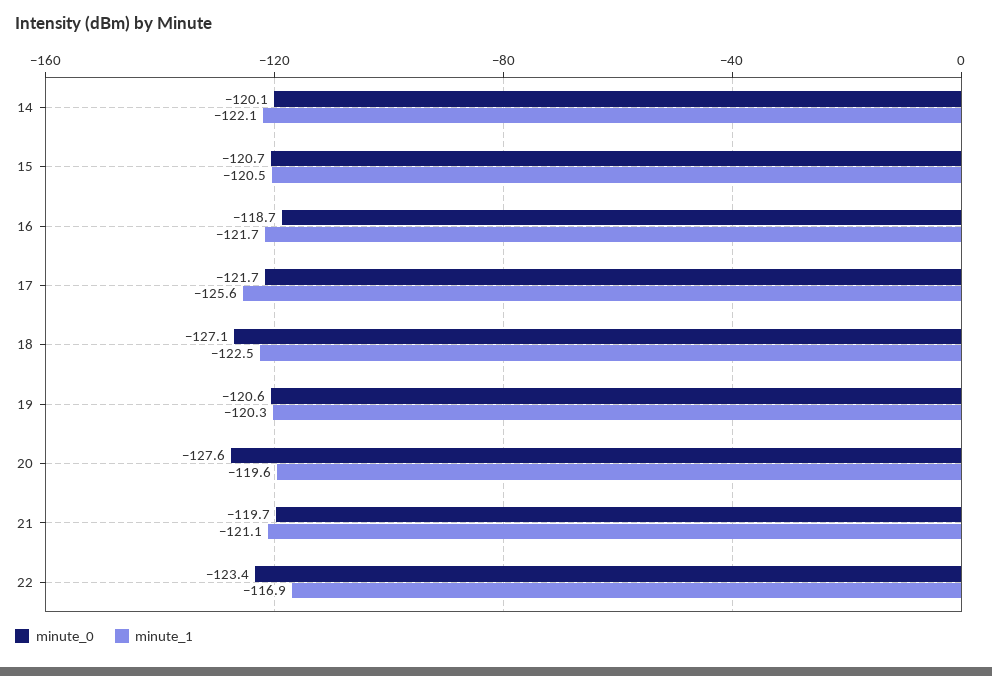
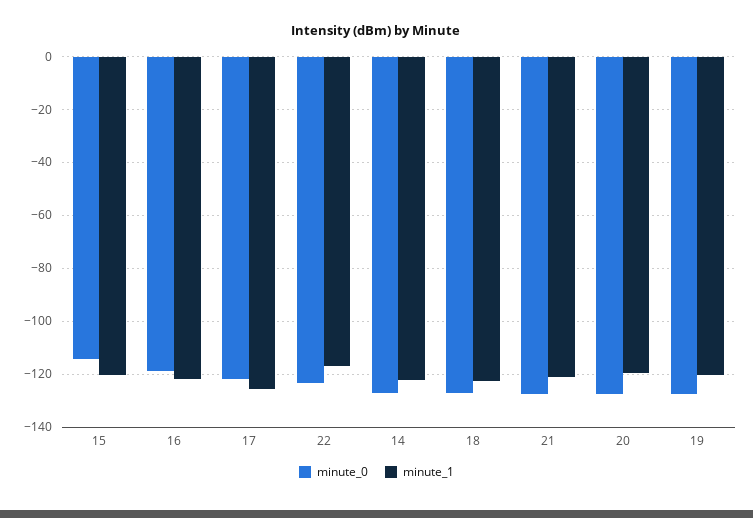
minute_0, 14: -120.1 -> -127.5
minute_0, 15: -120.7 -> -115
minute_0, 19: -120.6 -> -127.5
minute_0, 21: -119.7 -> -127.5

